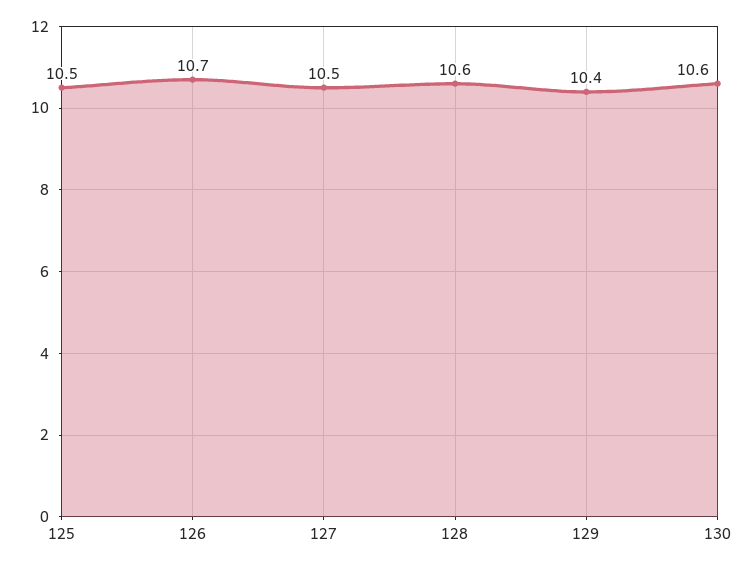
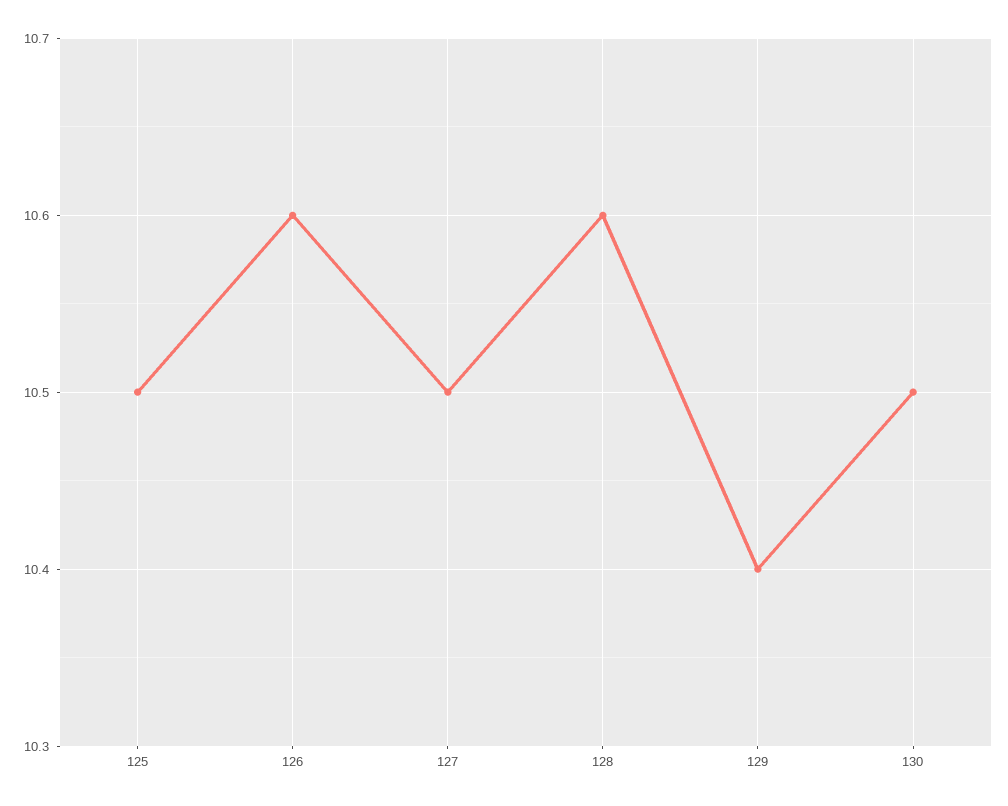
126: 10.7 -> 10.6
130: 10.6 -> 10.5

